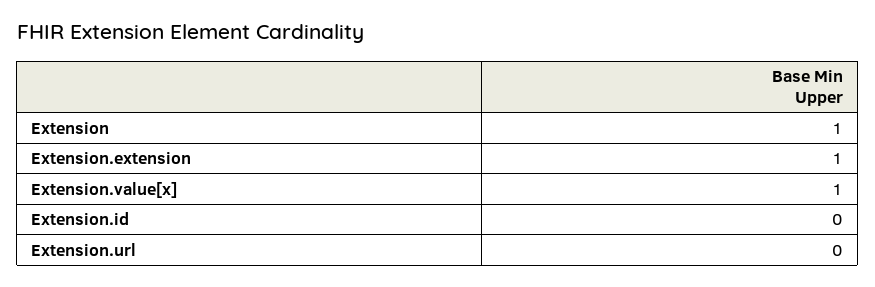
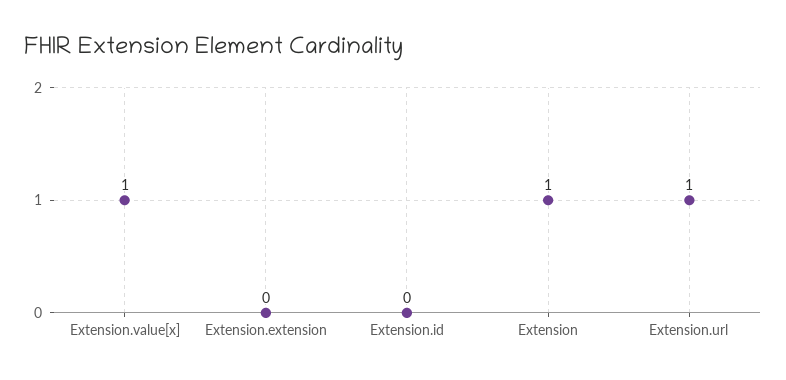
Extension.extension: 1 -> 0
Extension.url: 0 -> 1

